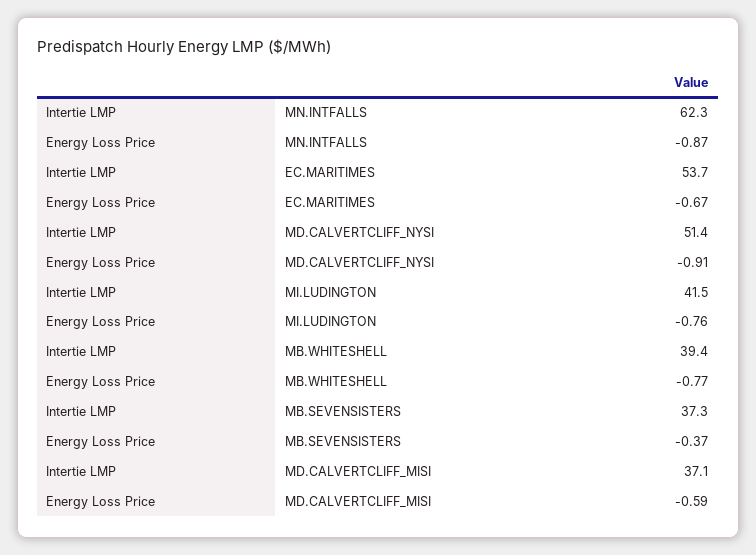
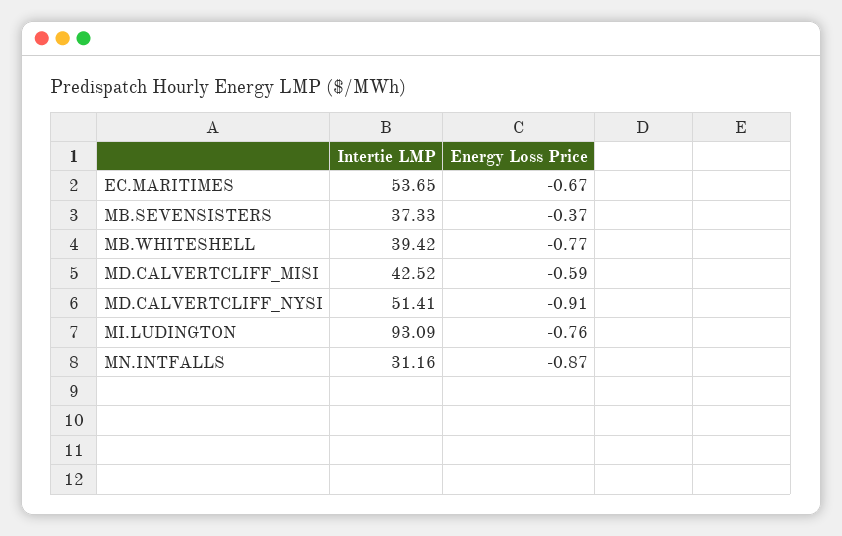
Intertie LMP, MN.INTFALLS: 62.3 -> 31.16
Intertie LMP, MI.LUDINGTON: 41.5 -> 93.09
Intertie LMP, MD.CALVERTCLIFF_MISI: 37.1 -> 42.52

